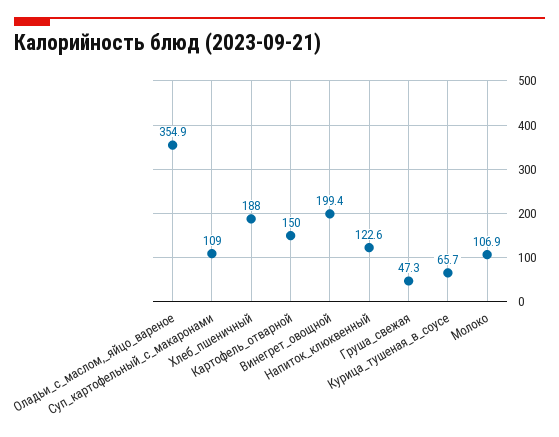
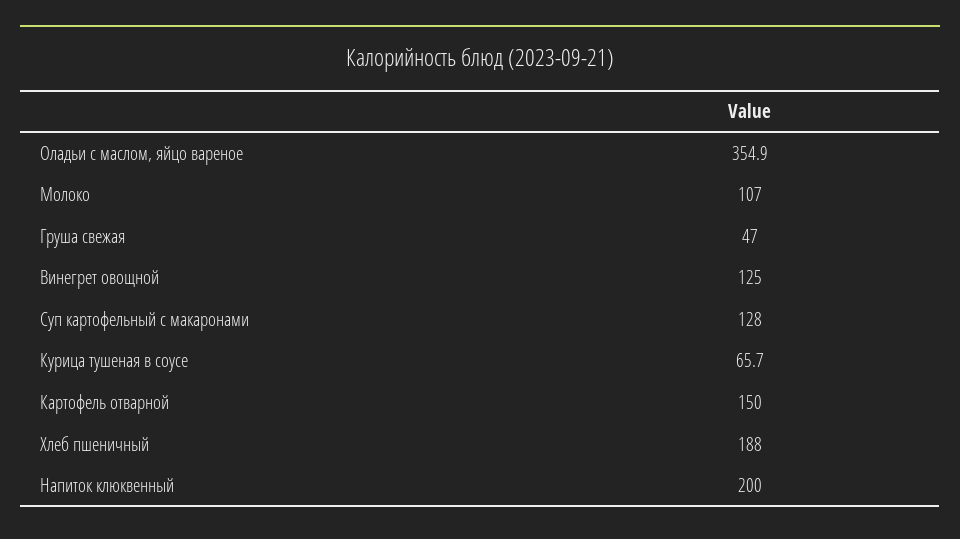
Суп_картофельный_с_макаронами: 109 -> 128
Винегрет_овощной: 199.4 -> 125
Напиток_клюквенный: 122.6 -> 200
Груша_свежая: 47.3 -> 47
Молоко: 106.9 -> 107

